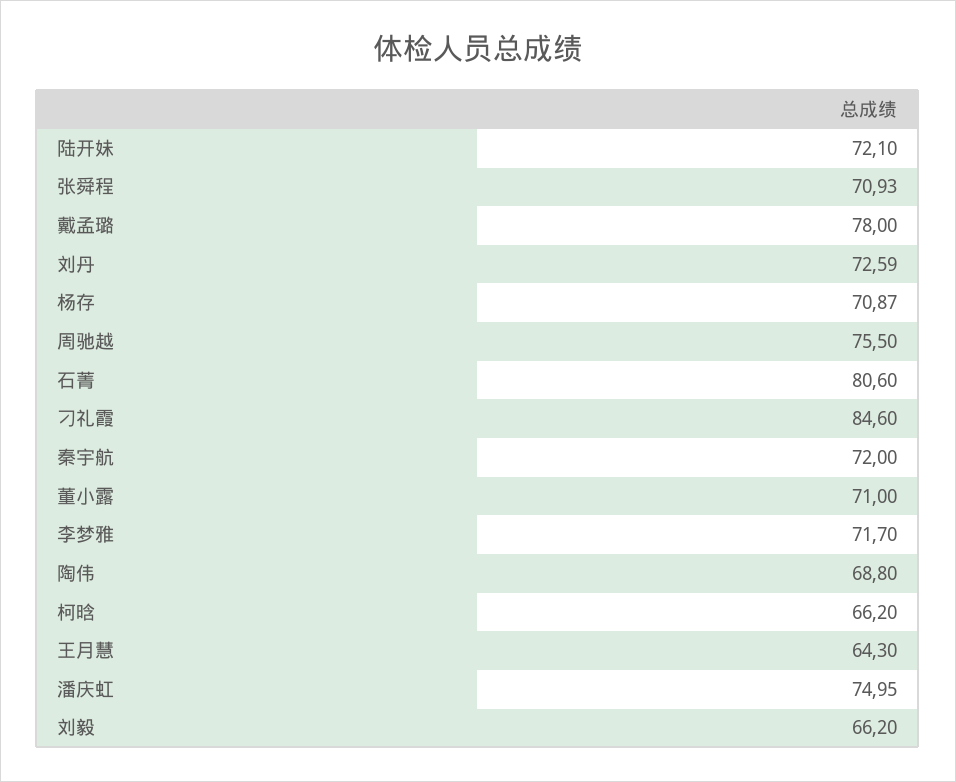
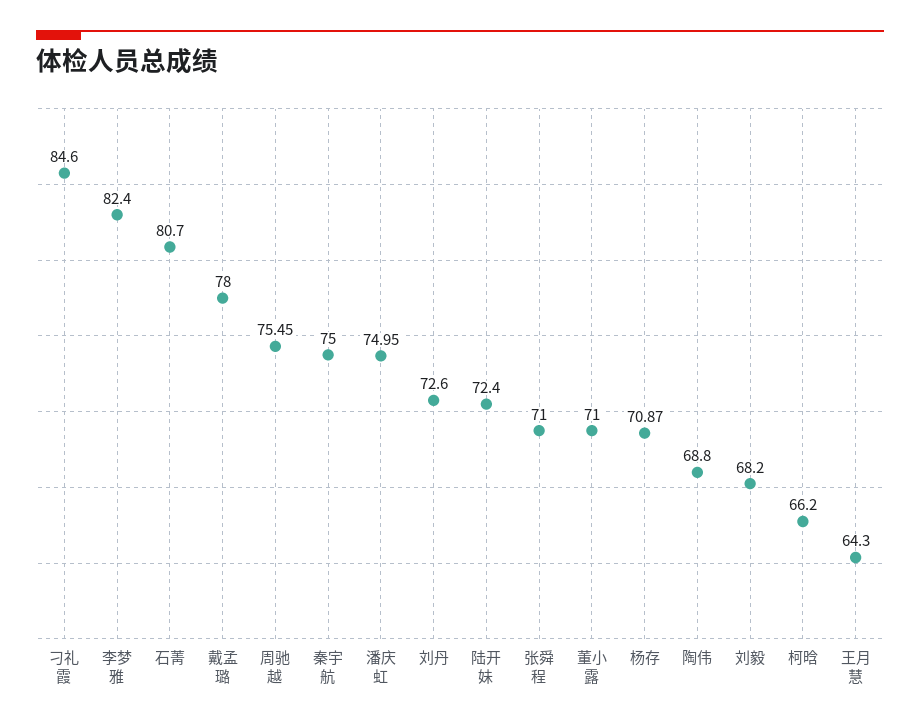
陆开妹: 72.1 -> 72.4
张舜程: 70.93 -> 71
刘丹: 72.59 -> 72.6
周驰越: 75.5 -> 75.45
石菁: 80.6 -> 80.7
秦宇航: 72 -> 75
李梦雅: 71.7 -> 82.4
刘毅: 66.2 -> 68.2

